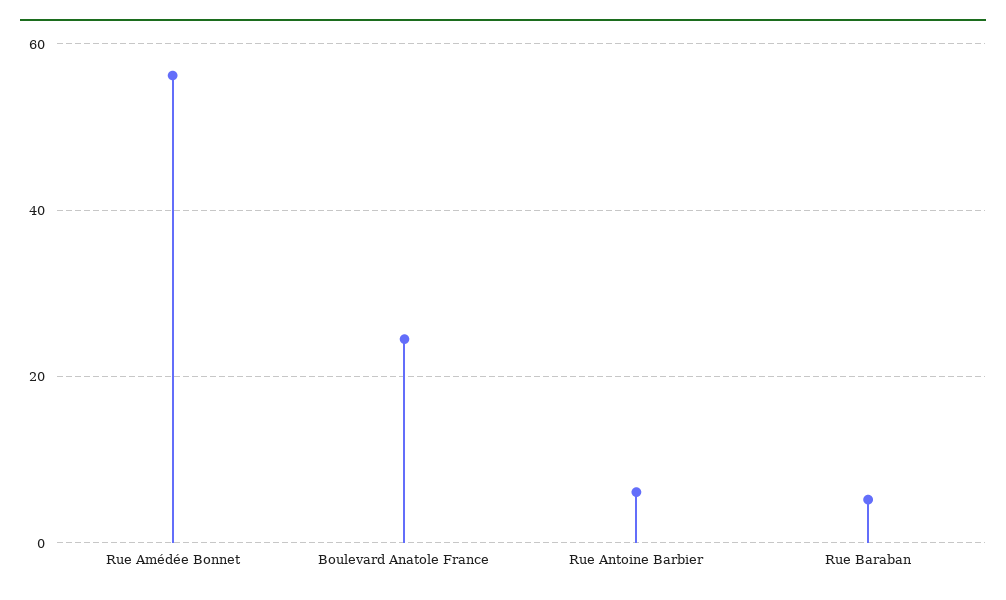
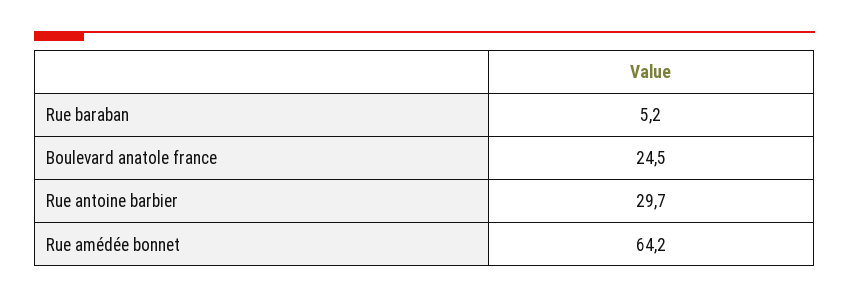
Rue Amédée Bonnet: 56 -> 64.2
Rue Antoine Barbier: 6 -> 29.7

